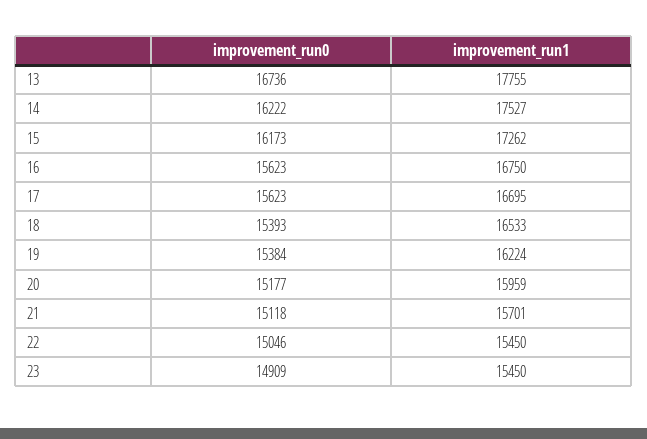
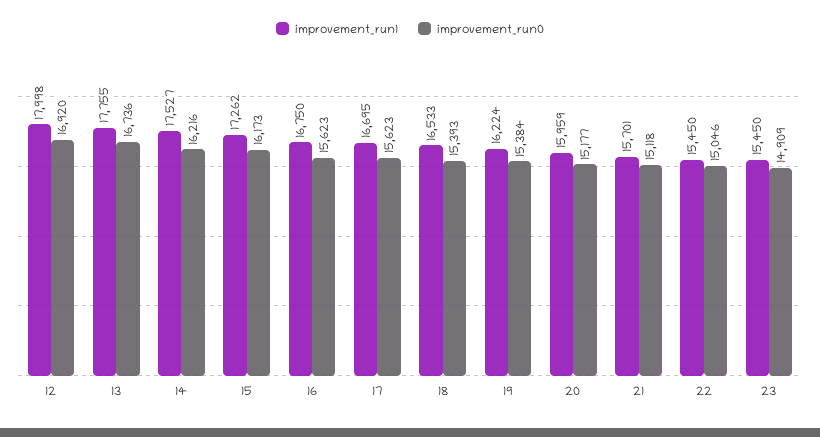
improvement_run0, 14: 16222 -> 16216
improvement_run1, 12: none -> 17998
improvement_run0, 12: none -> 16920

